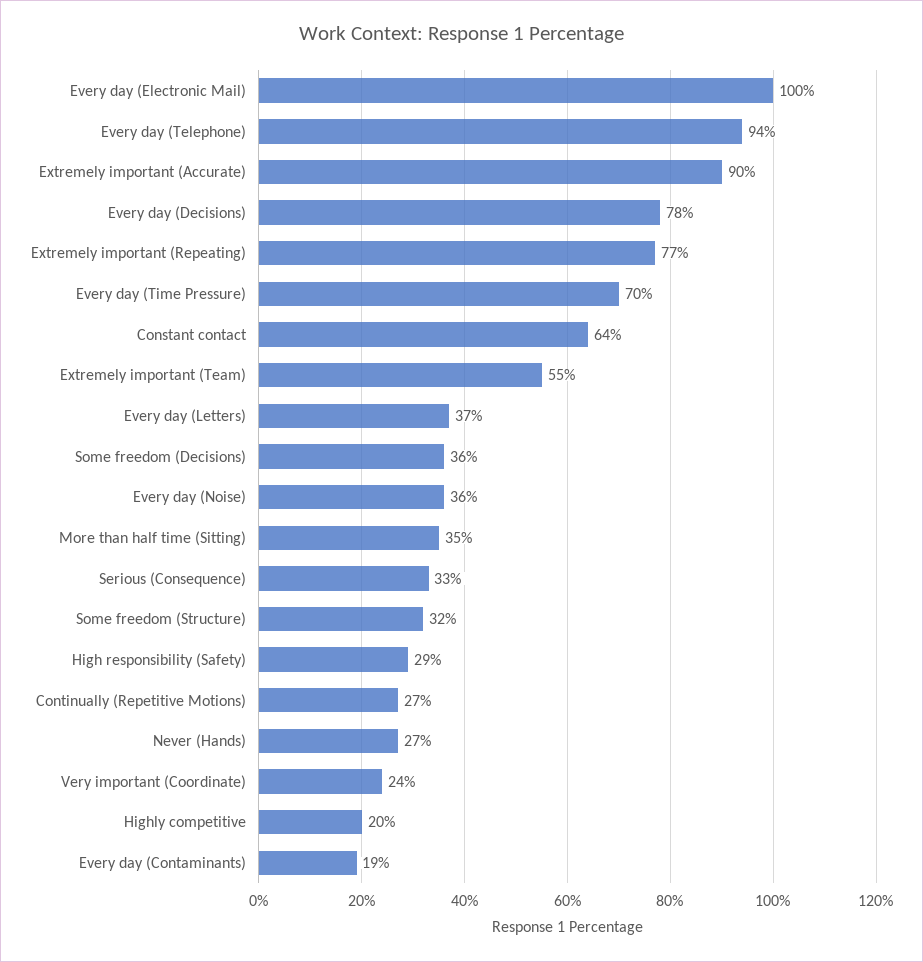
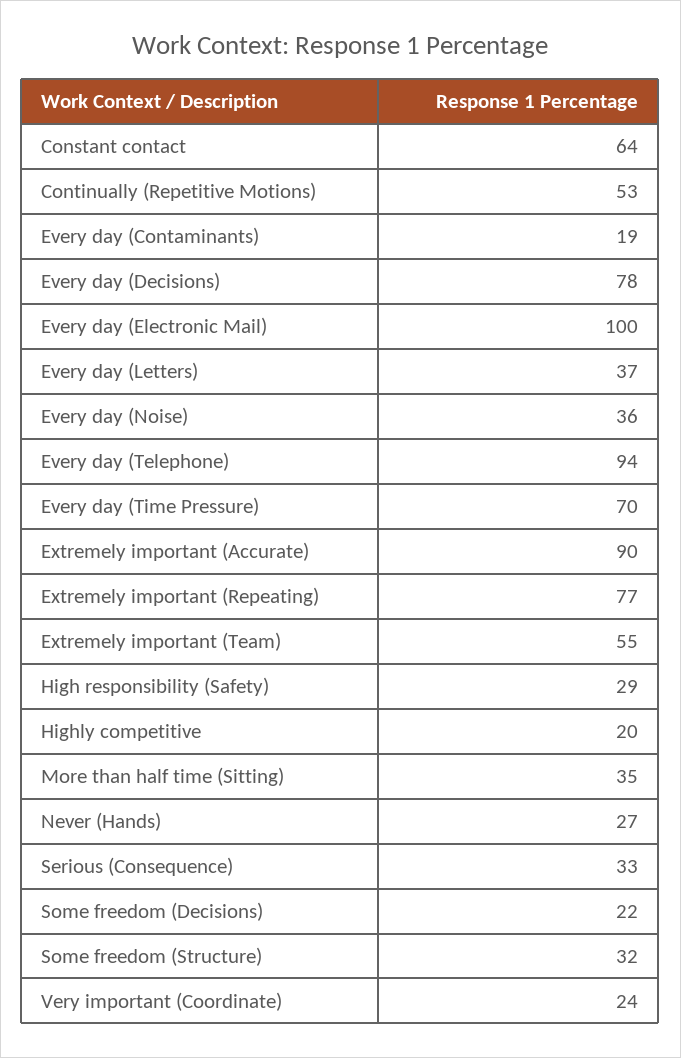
Some freedom (Decisions): 36 -> 22
Continually (Repetitive Motions): 27 -> 53

